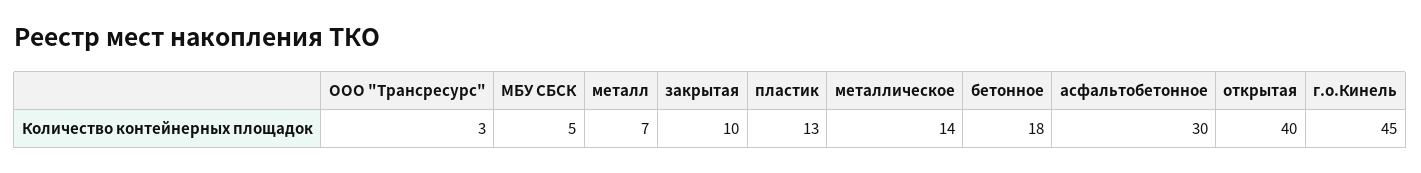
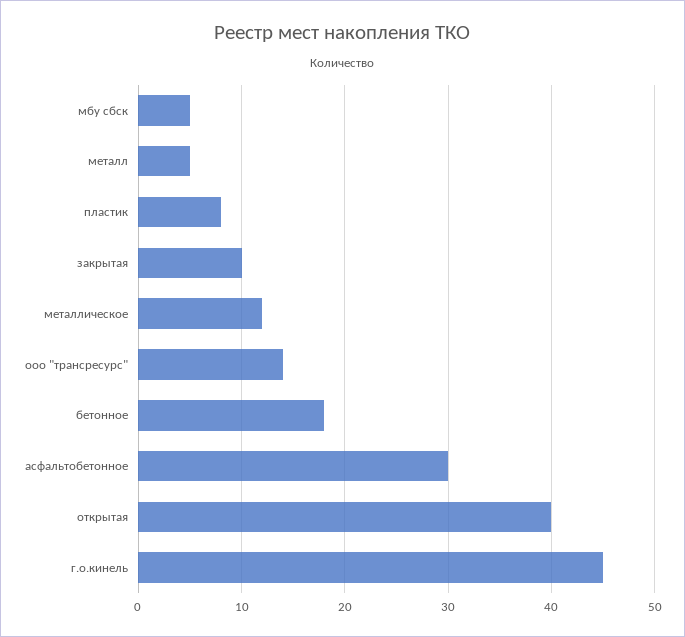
ООО "Трансресурс": 3 -> 14
металл: 7 -> 5
пластик: 13 -> 8
металлическое: 14 -> 12

